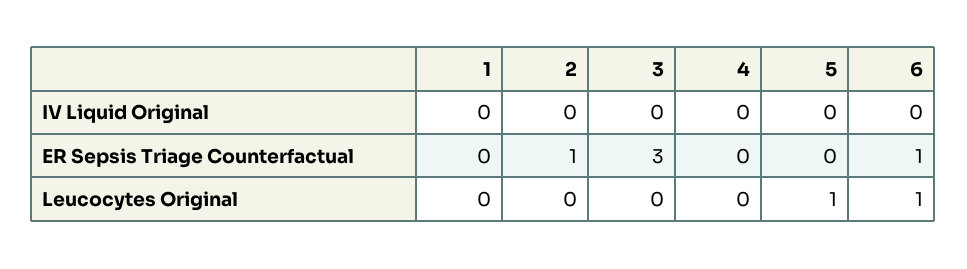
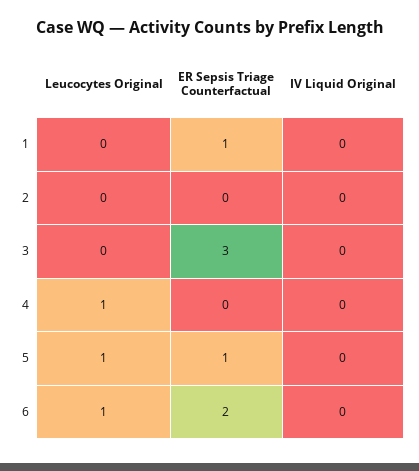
1, ER Sepsis Triage Counterfactual: 0 -> 1
2, ER Sepsis Triage Counterfactual: 1 -> 0
5, ER Sepsis Triage Counterfactual: 0 -> 1
6, ER Sepsis Triage Counterfactual: 1 -> 2
4, Leucocytes Original: 0 -> 1

